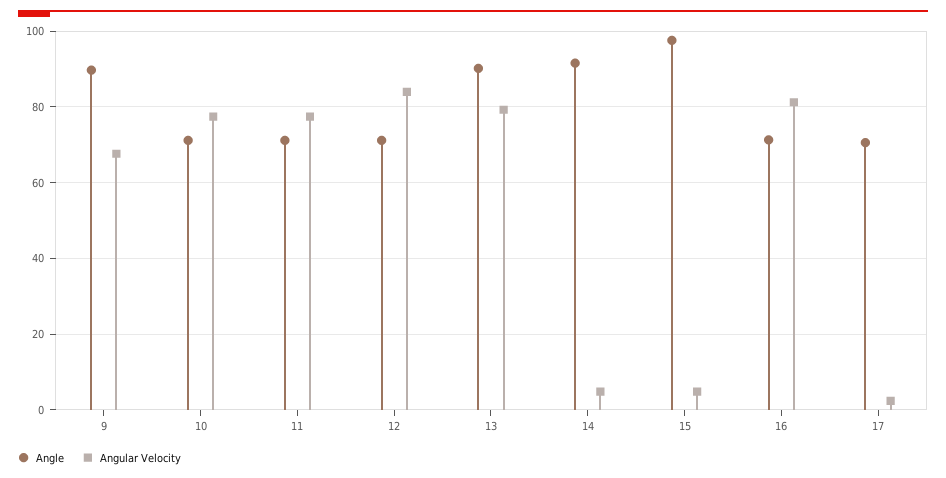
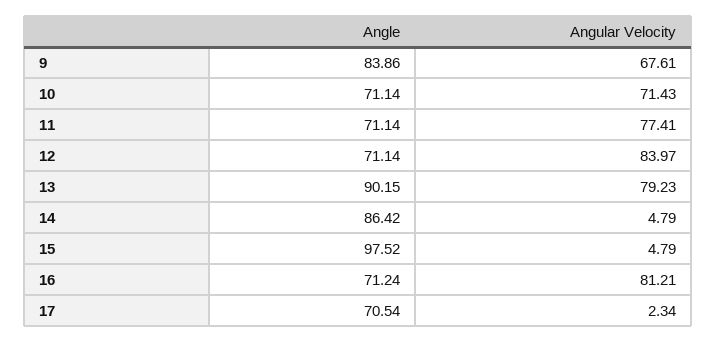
Angle, 9: 90 -> 83.86
Angular Velocity, 10: 78 -> 71.43
Angle, 14: 92 -> 86.42

